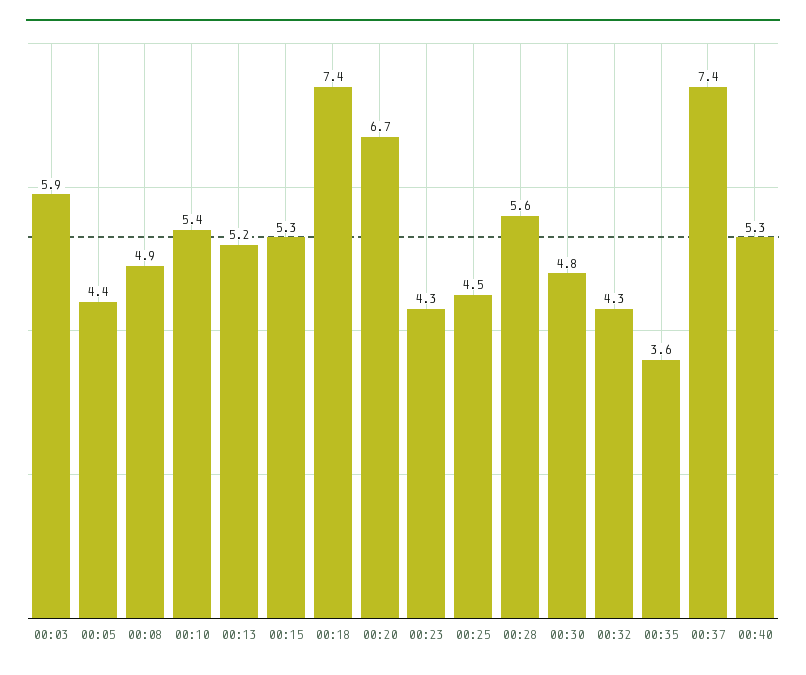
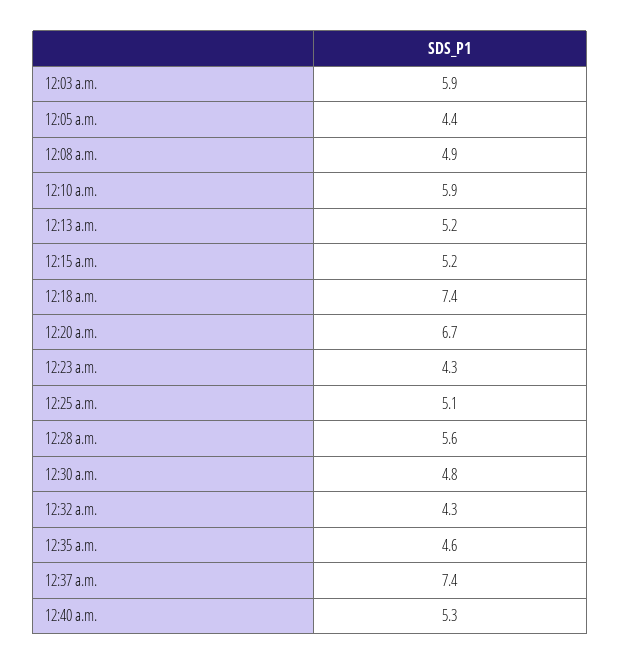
00:10: 5.4 -> 5.9
00:15: 5.3 -> 5.2
00:25: 4.5 -> 5.1
00:35: 3.6 -> 4.6

